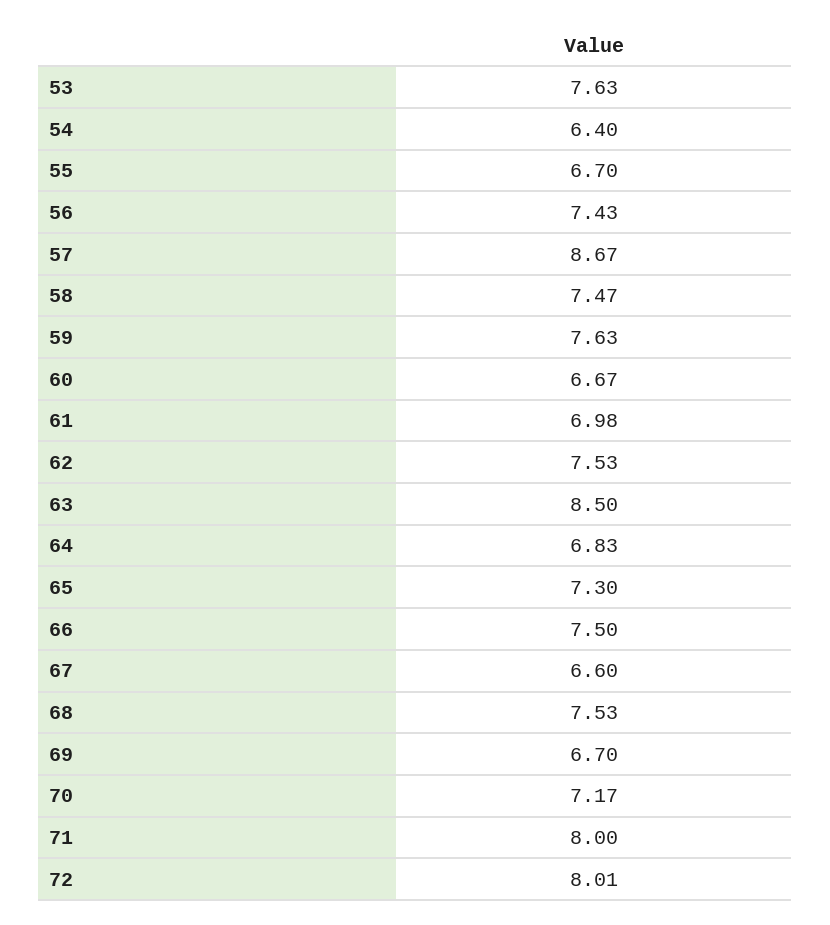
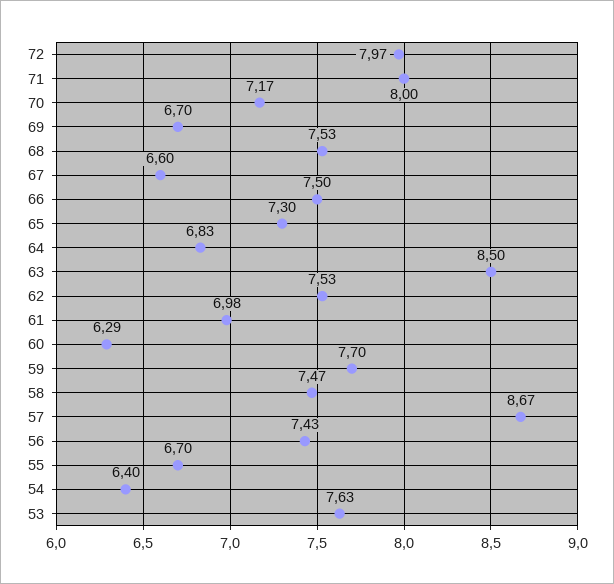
59: 7.63 -> 7.7
60: 6.67 -> 6.29
72: 8.01 -> 7.97

